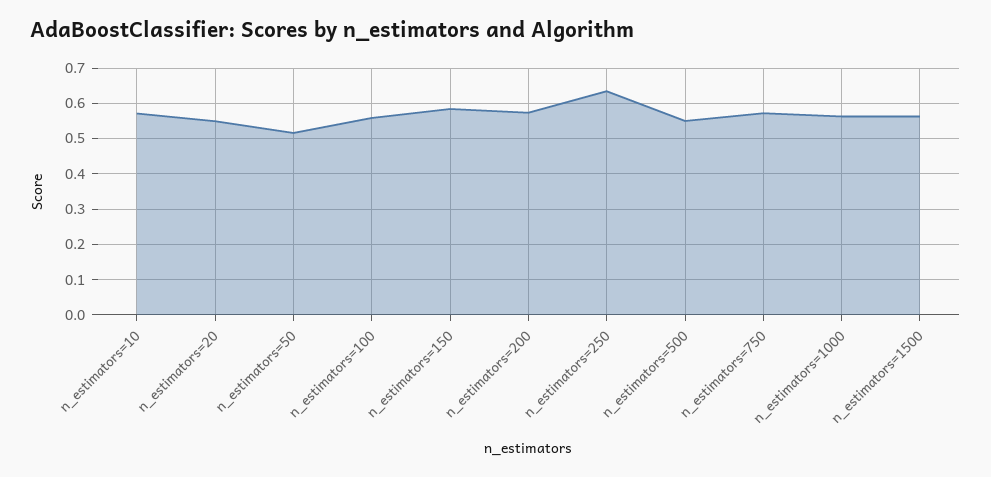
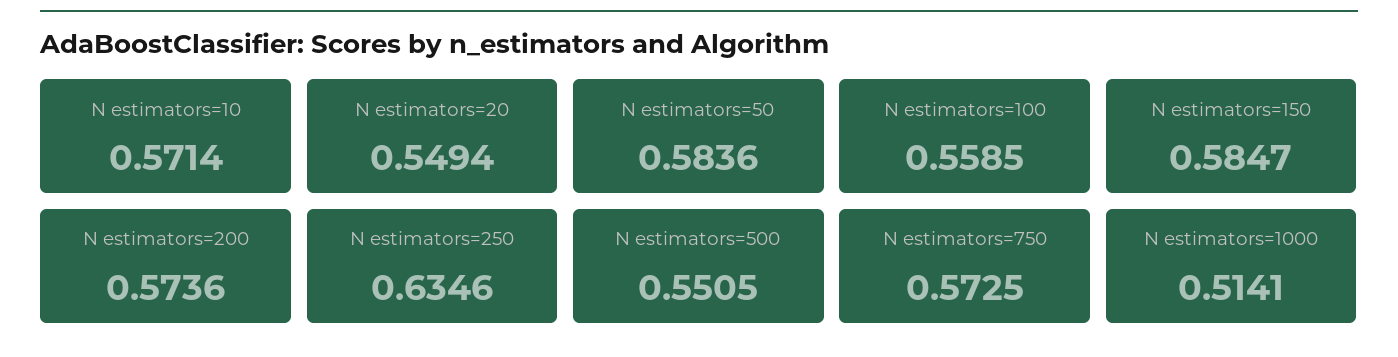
n_estimators=50: 0.52 -> 0.5836
n_estimators=1000: 0.56 -> 0.5141
n_estimators=1500: 0.56 -> none

